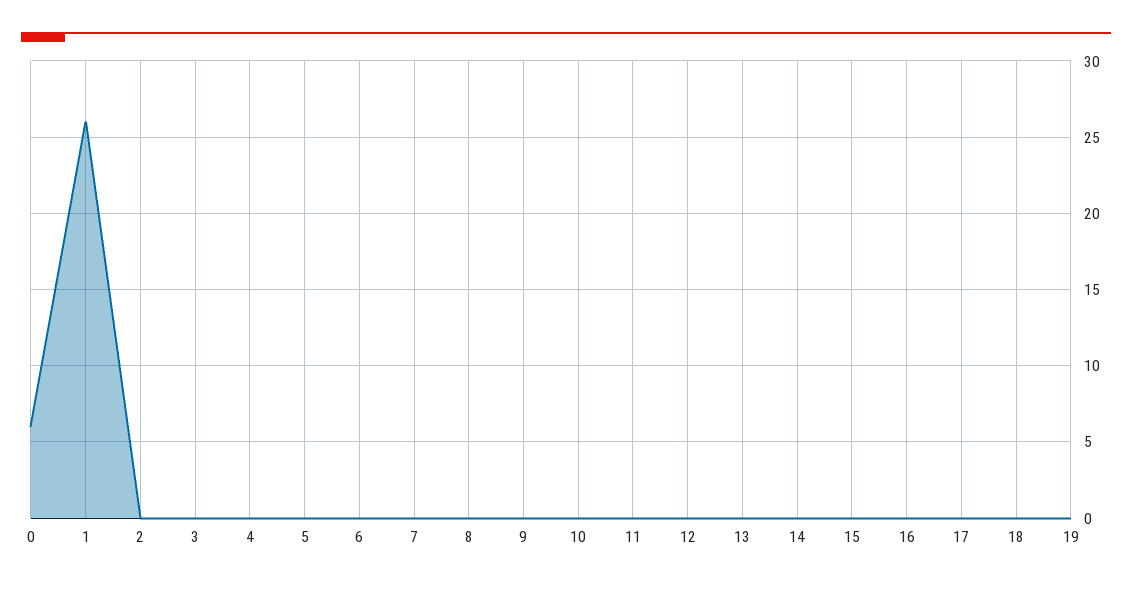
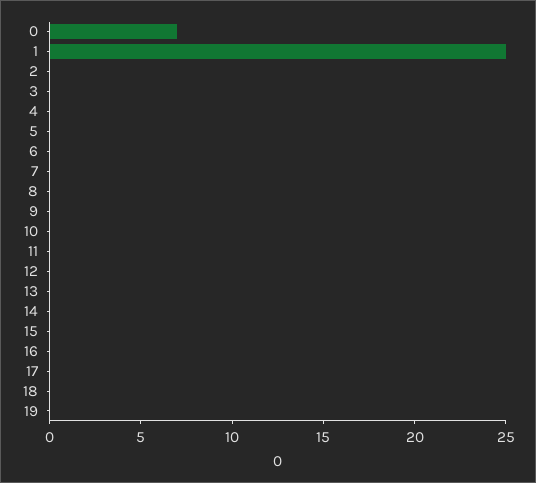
0: 6 -> 7
1: 26 -> 25

